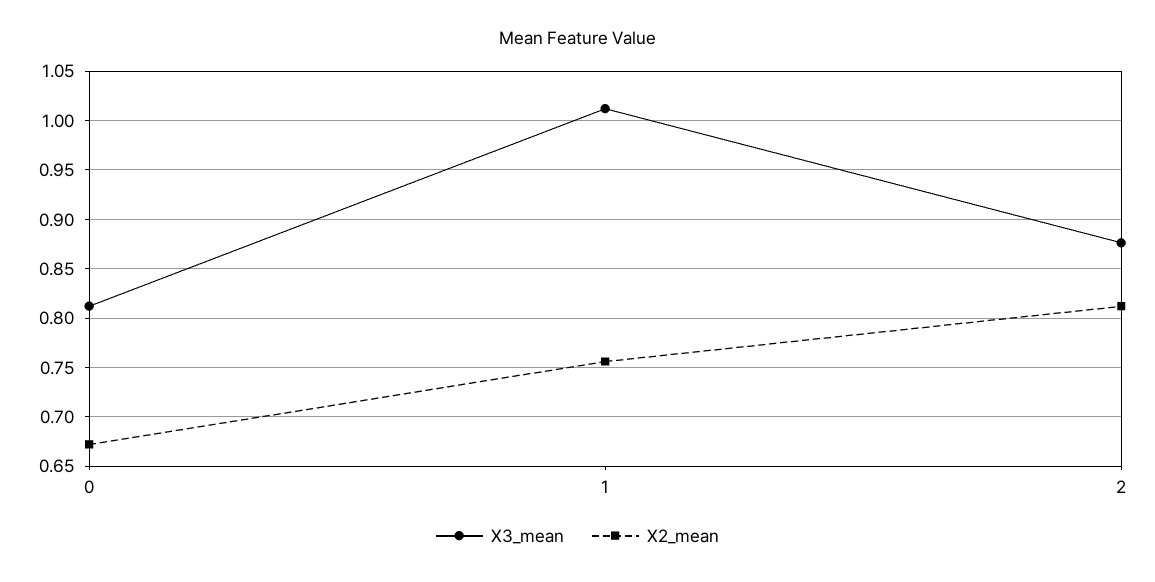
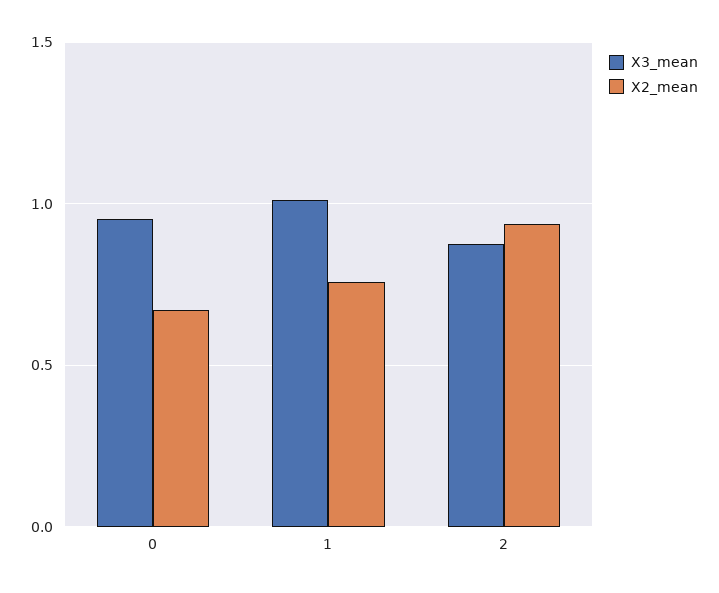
X3_mean, 0: 0.81 -> 0.95
X2_mean, 2: 0.81 -> 0.95

